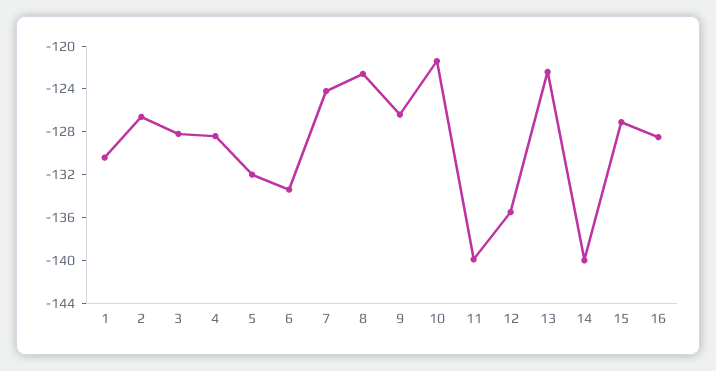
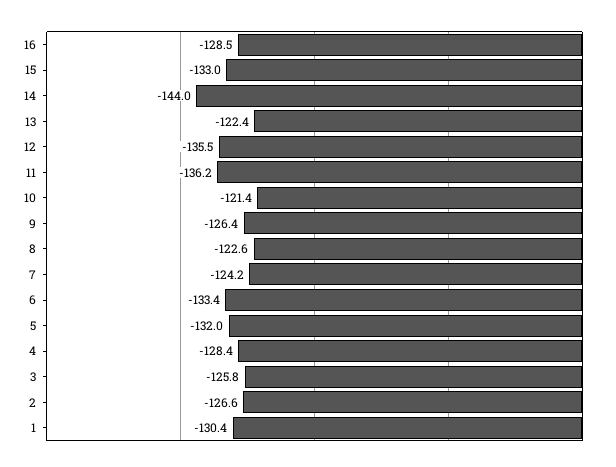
3: -128 -> -125.8
11: -140 -> -136.2
14: -140 -> -144
15: -127 -> -133

